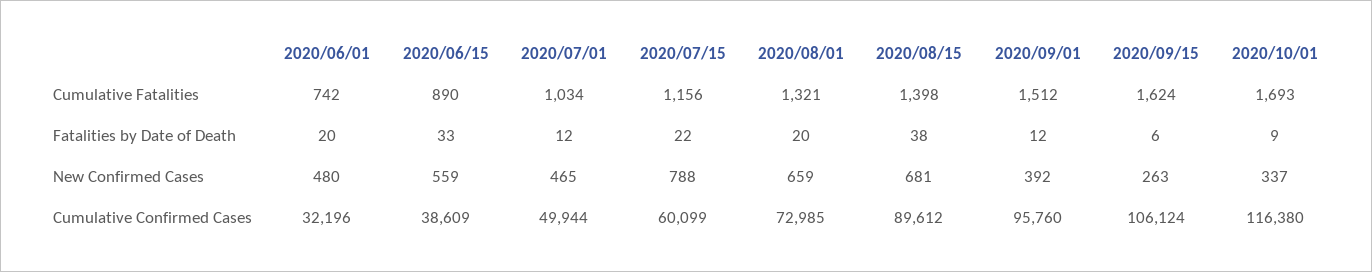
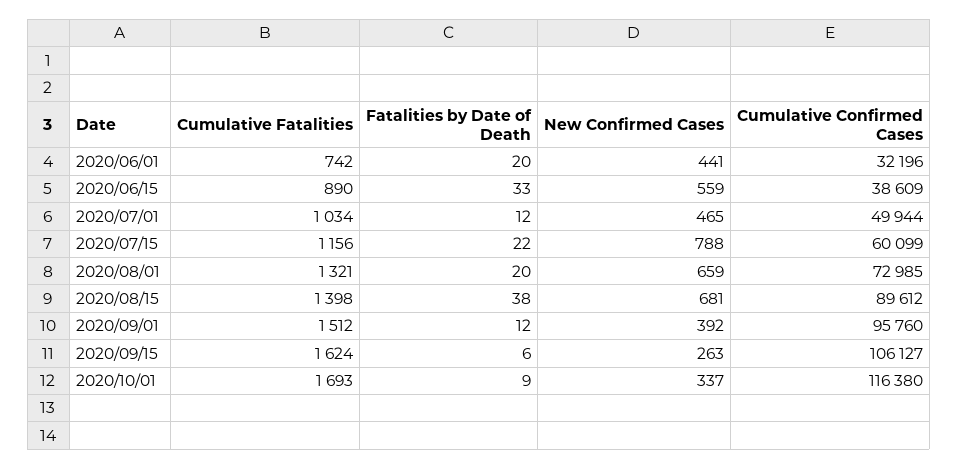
2020/06/01, New Confirmed Cases: 480 -> 441
2020/09/15, Cumulative Confirmed Cases: 106124 -> 106127

